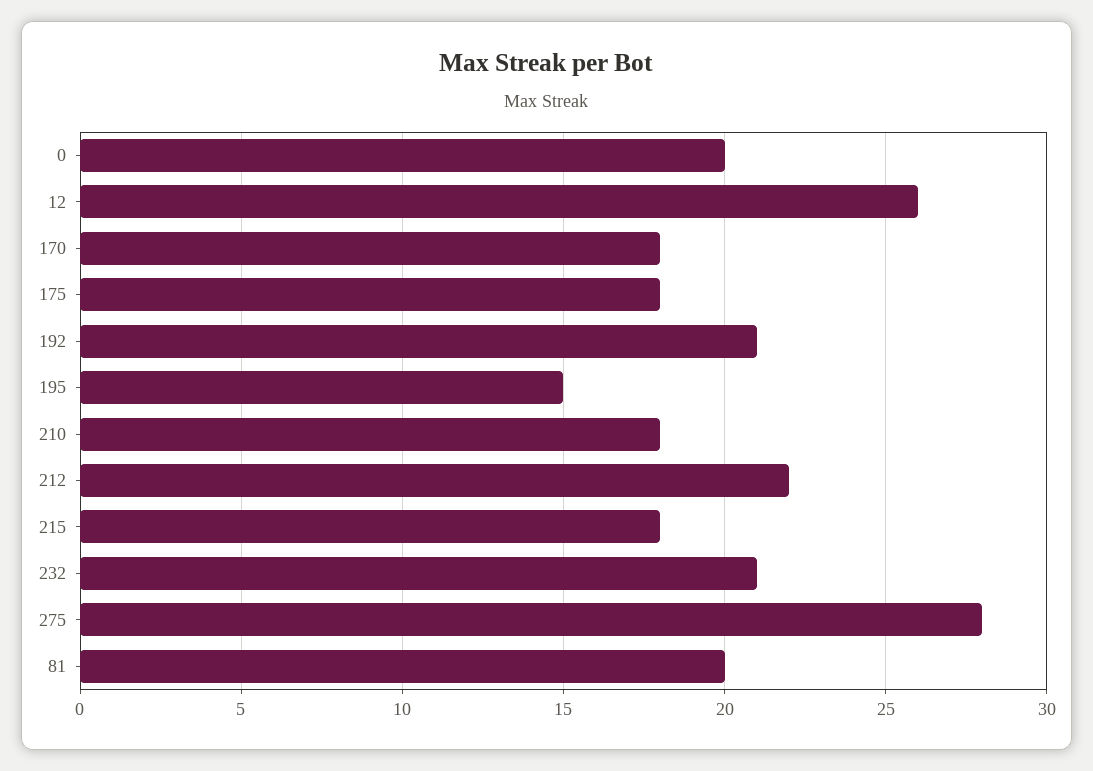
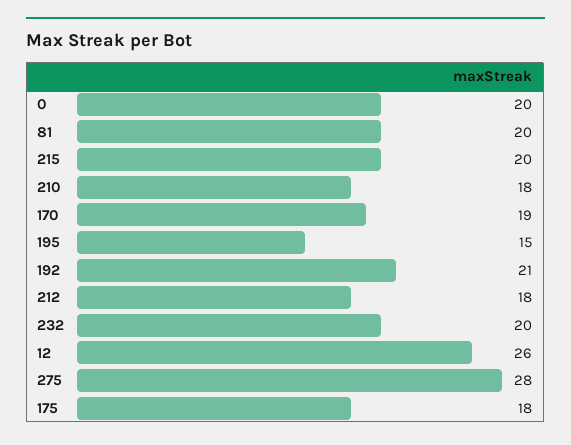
170: 18 -> 19
212: 22 -> 18
215: 18 -> 20
232: 21 -> 20

